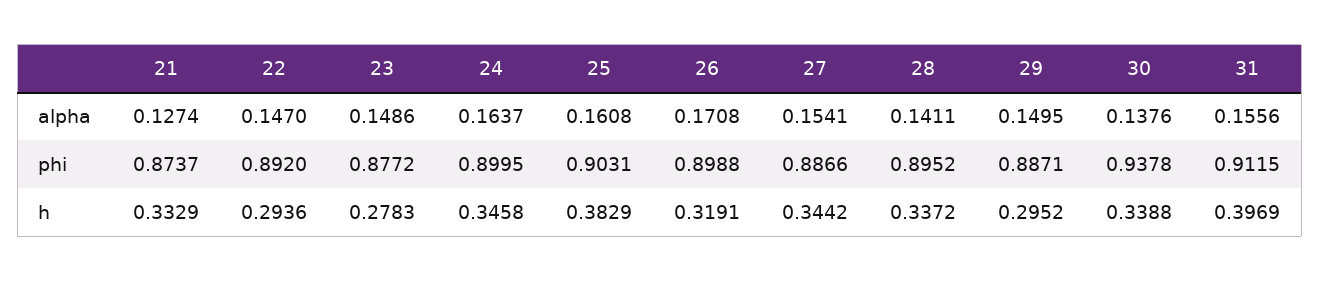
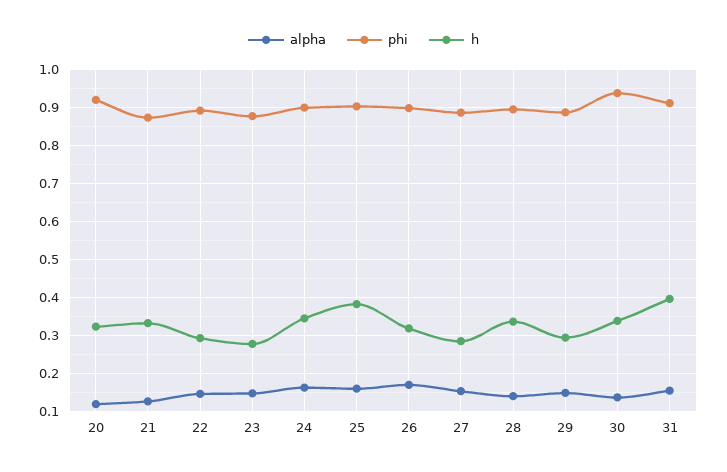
h, 27: 0.3442 -> 0.28
alpha, 20: none -> 0.12
phi, 20: none -> 0.92
h, 20: none -> 0.32

